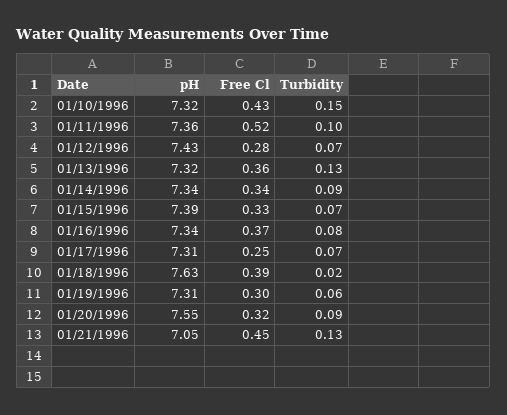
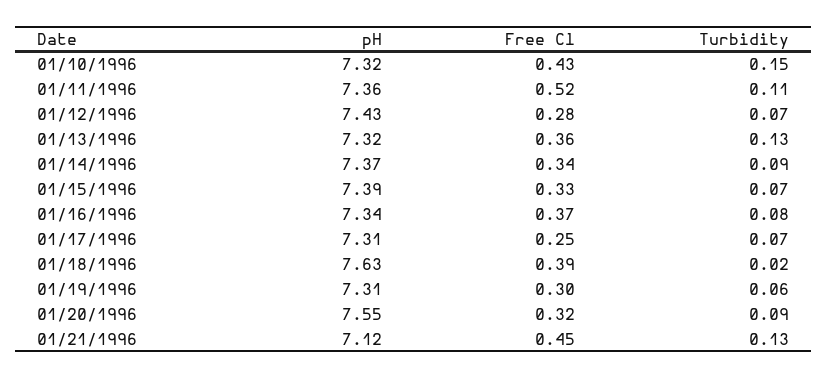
Turbidity, 01/11/1996: 0.1 -> 0.11
pH, 01/14/1996: 7.34 -> 7.37
pH, 01/21/1996: 7.05 -> 7.12

